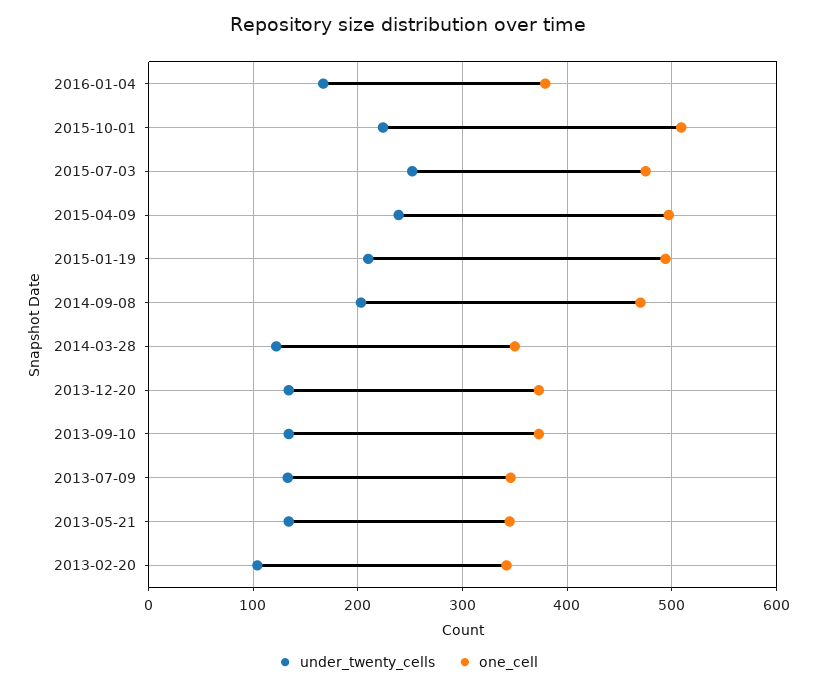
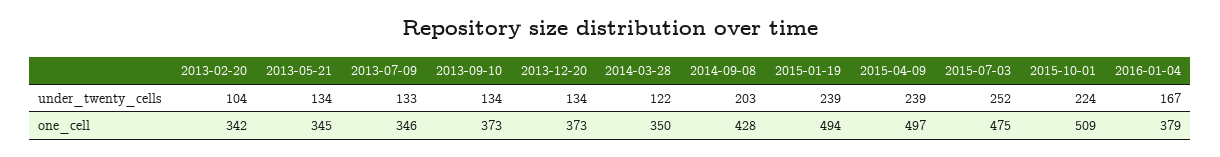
under_twenty_cells, 2015-01-19: 210 -> 239
one_cell, 2014-09-08: 470 -> 428

